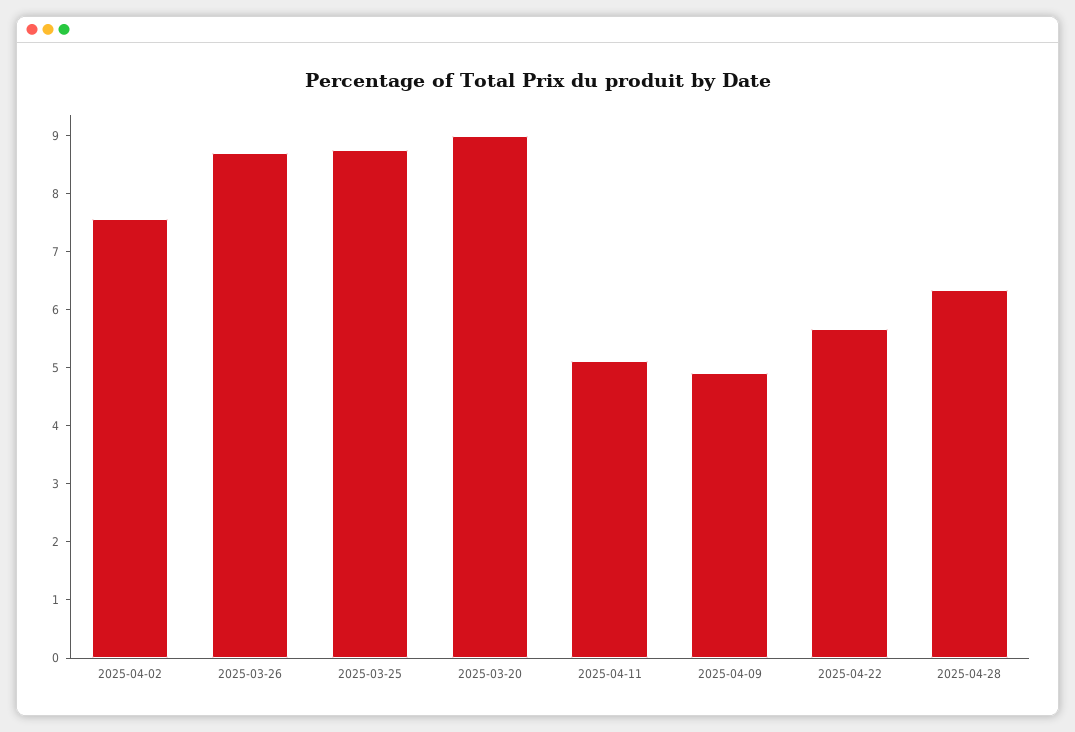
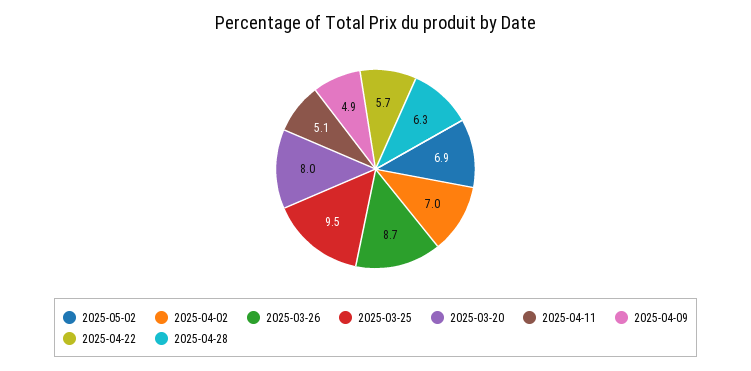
2025-04-02: 7.6 -> 7
2025-03-25: 8.8 -> 9.5
2025-03-20: 9 -> 8
2025-05-02: none -> 6.9

